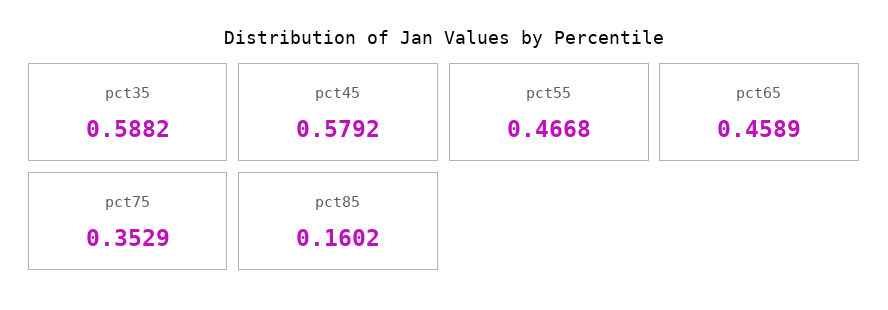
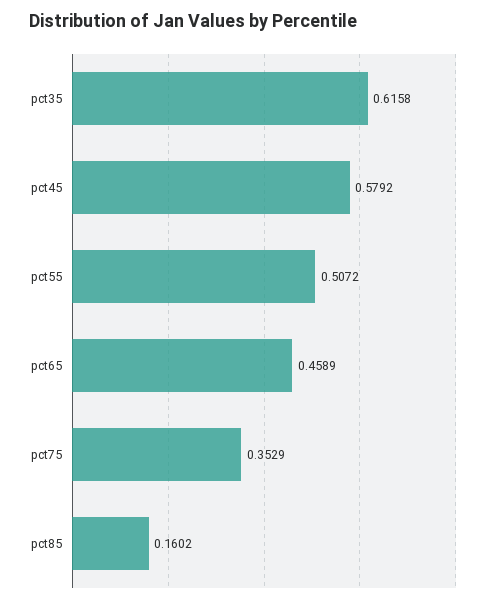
pct35: 0.5882 -> 0.6158
pct55: 0.4668 -> 0.5072

